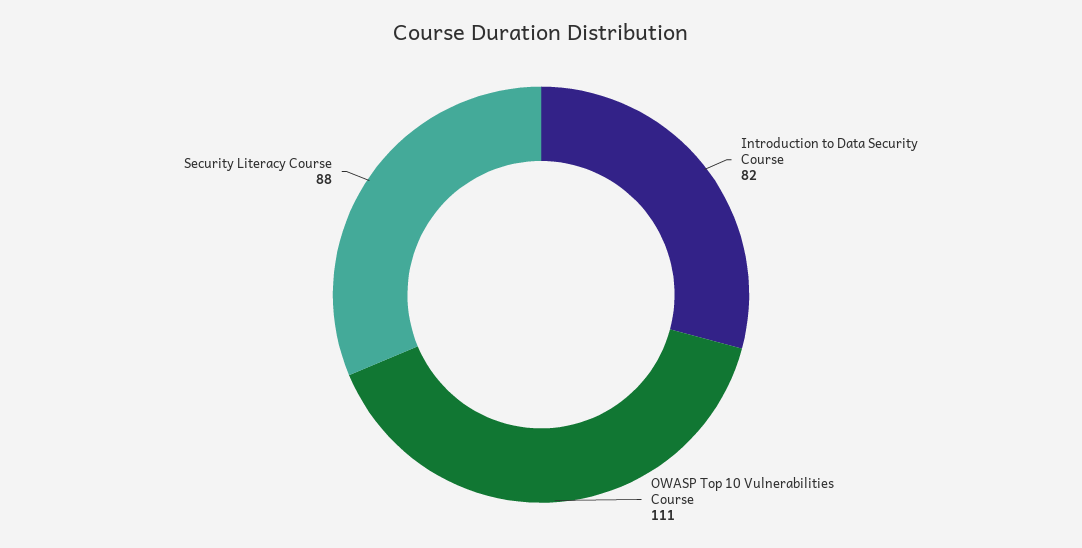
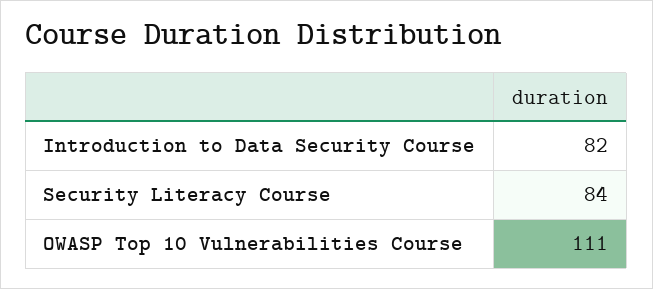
Security Literacy Course: 88 -> 84

